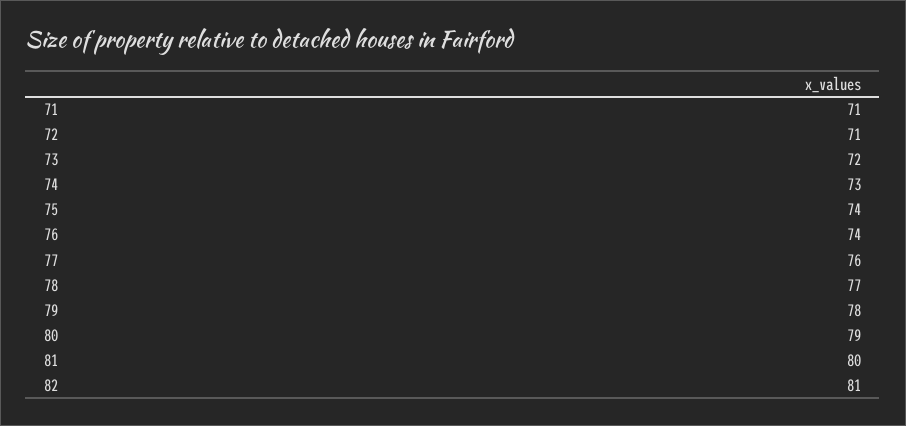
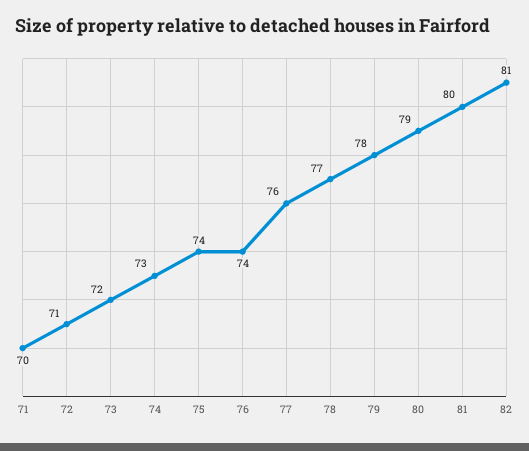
71: 71 -> 70

